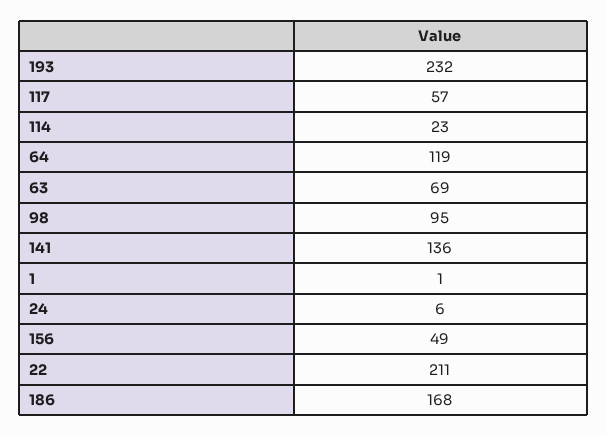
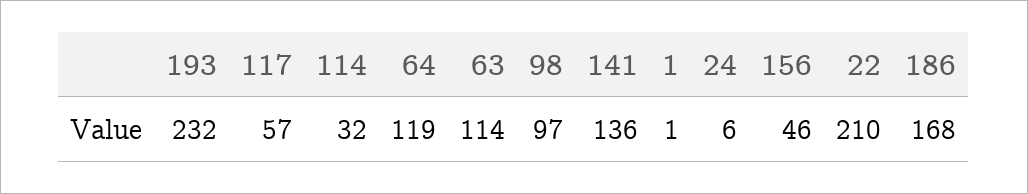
114: 23 -> 32
63: 69 -> 114
98: 95 -> 97
156: 49 -> 46
22: 211 -> 210

